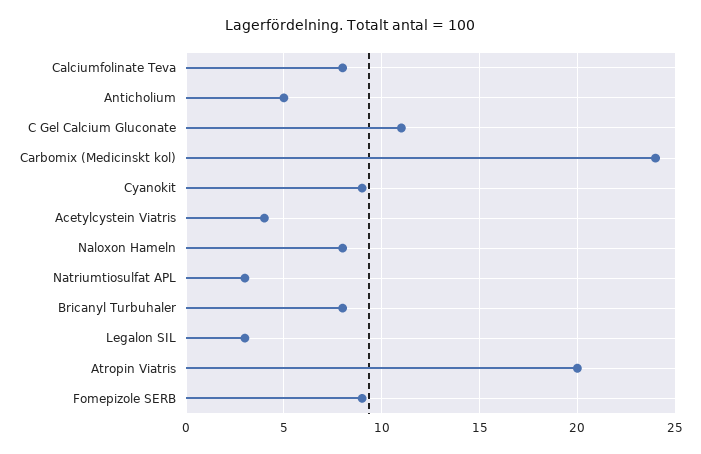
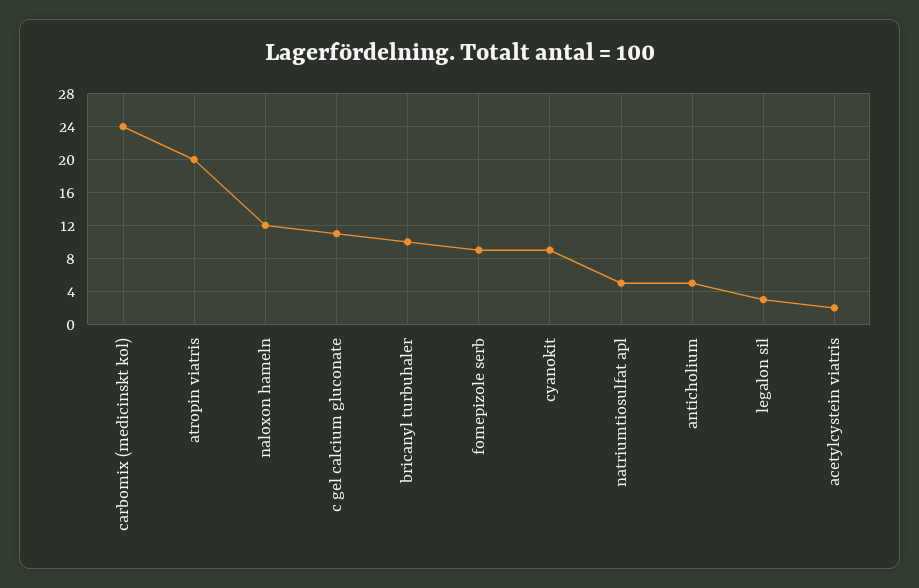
Calciumfolinate Teva: 8 -> none
Acetylcystein Viatris: 4 -> 2
Naloxon Hameln: 8 -> 12
Natriumtiosulfat APL: 3 -> 5
Bricanyl Turbuhaler: 8 -> 10

